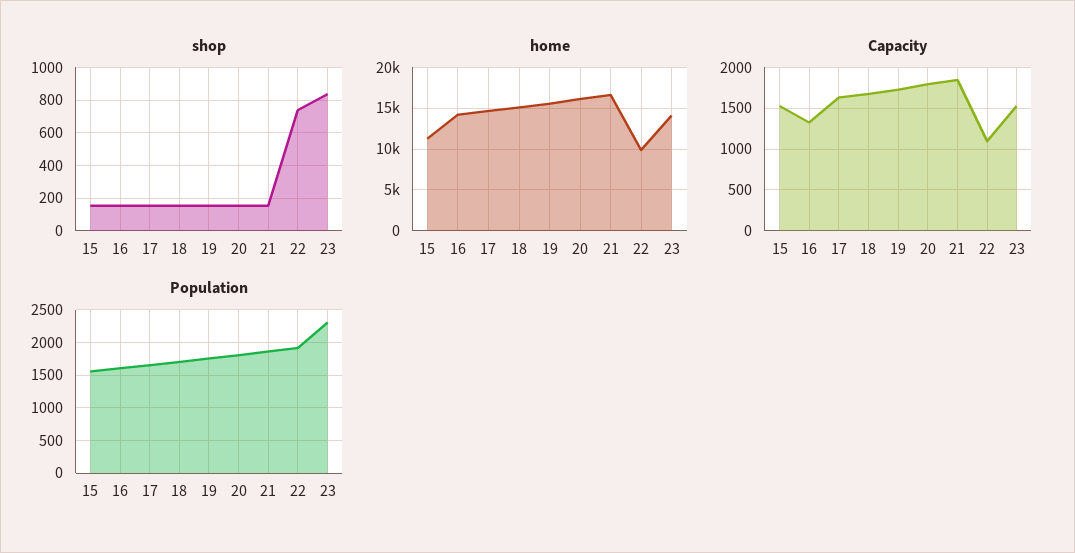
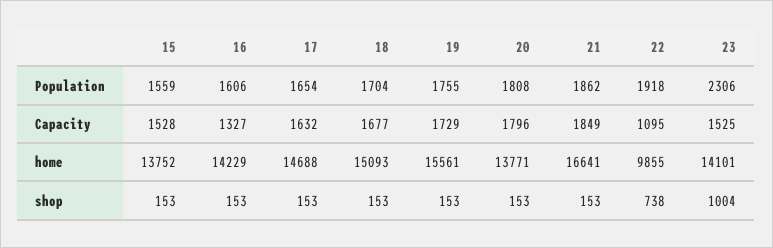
shop, 23: 850 -> 1004
home, 15: 11000 -> 13752
home, 20: 16000 -> 13771

